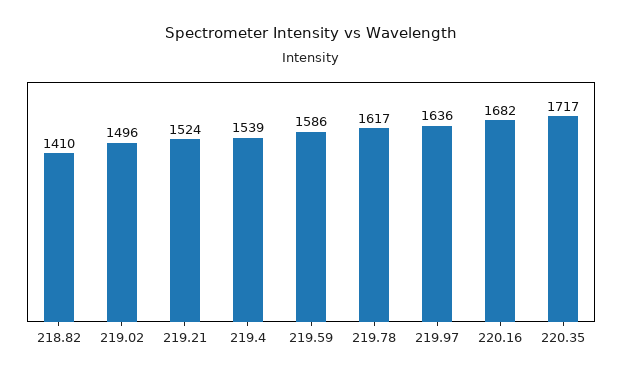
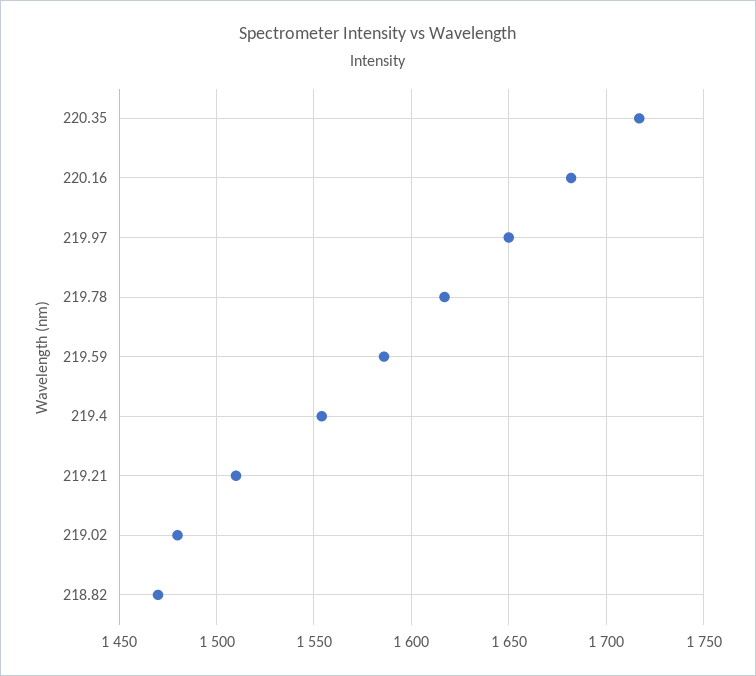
218.82: 1410 -> 1470
219.02: 1496 -> 1480
219.21: 1524 -> 1510
219.4: 1539 -> 1555
219.97: 1636 -> 1650

